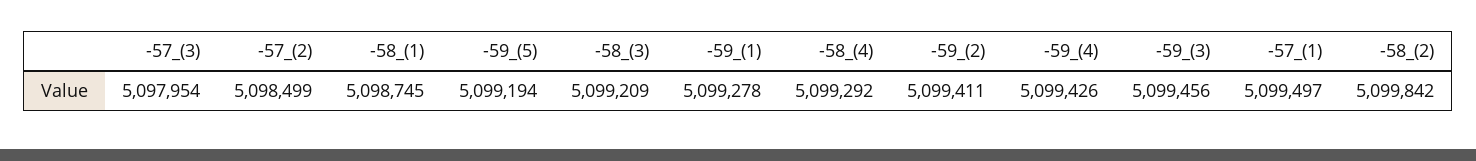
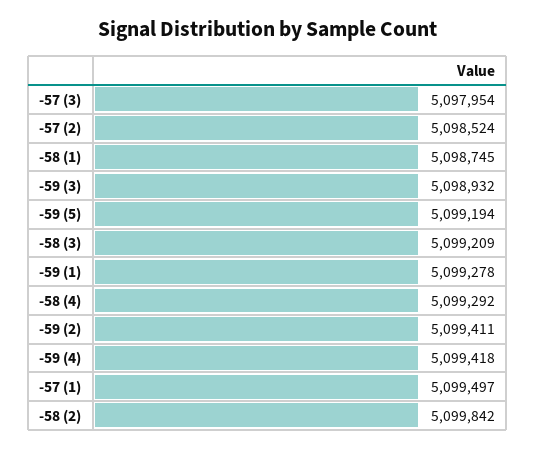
-57_(2): 5098499 -> 5098524
-59_(4): 5099426 -> 5099418
-59_(3): 5099456 -> 5098932

